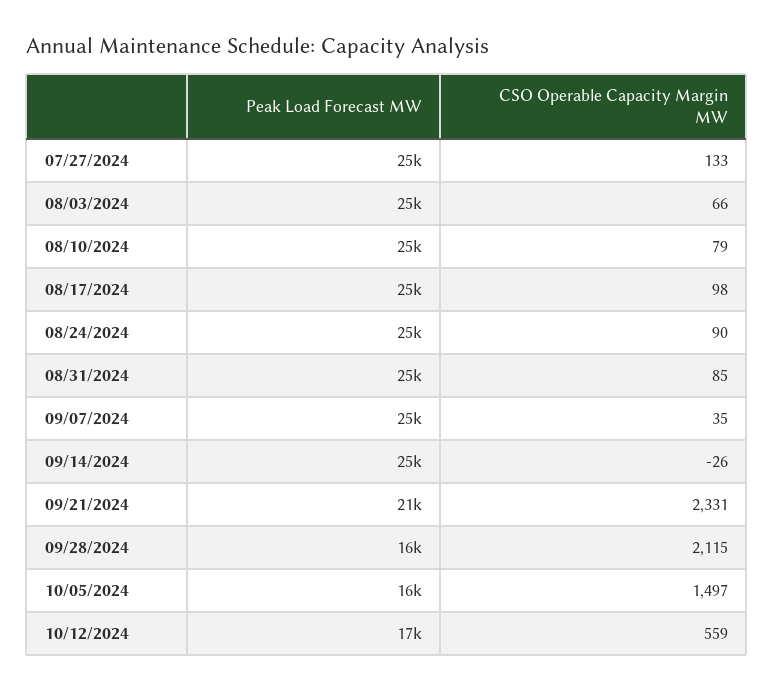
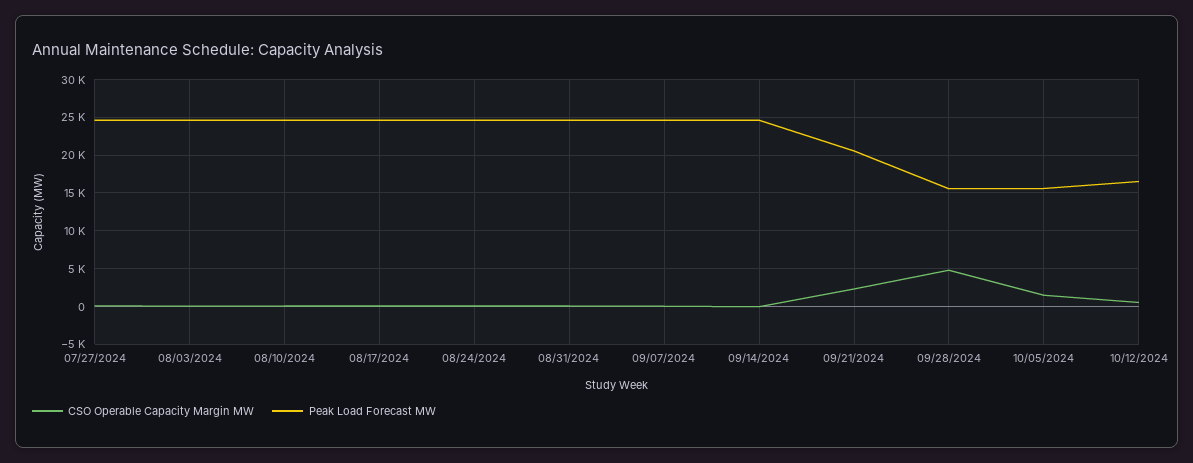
CSO Operable Capacity Margin MW, 09/28/2024: 2115 -> 5000

